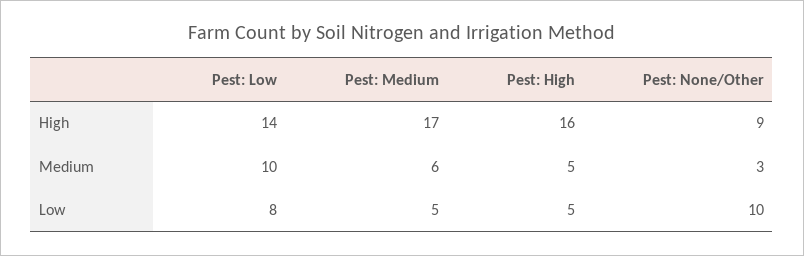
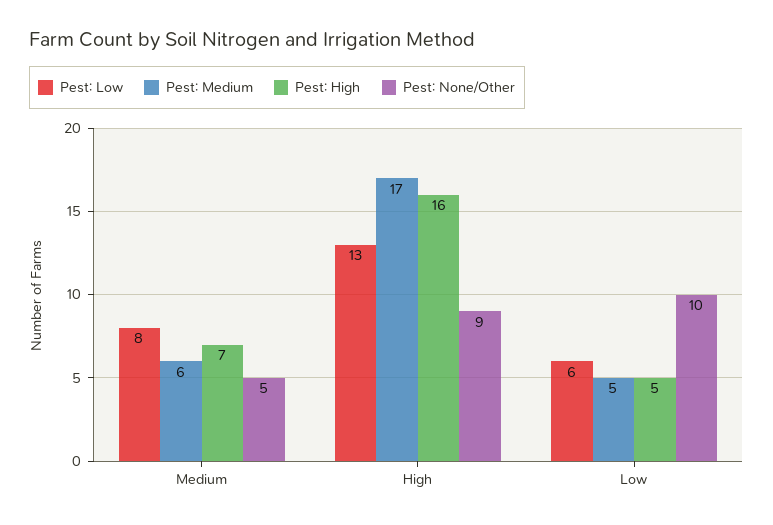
Pest: Low, High: 14 -> 13
Pest: Low, Medium: 10 -> 8
Pest: High, Medium: 5 -> 7
Pest: None/Other, Medium: 3 -> 5
Pest: Low, Low: 8 -> 6

